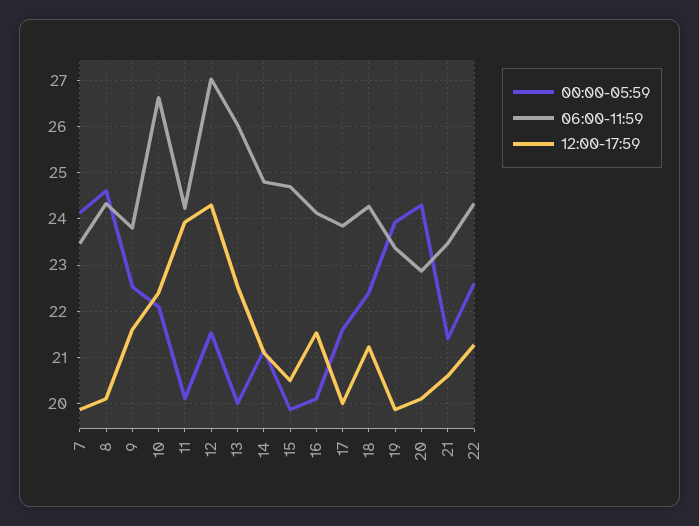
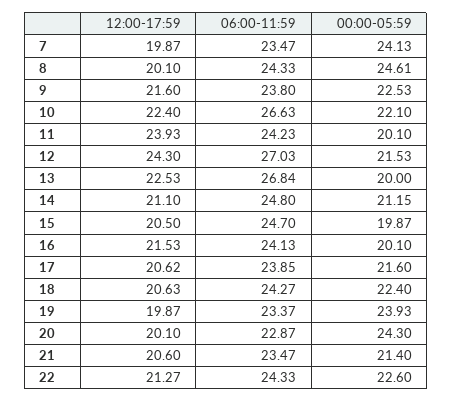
06:00-11:59, 13: 26 -> 26.84
12:00-17:59, 17: 20 -> 20.62
12:00-17:59, 18: 21.2 -> 20.63

